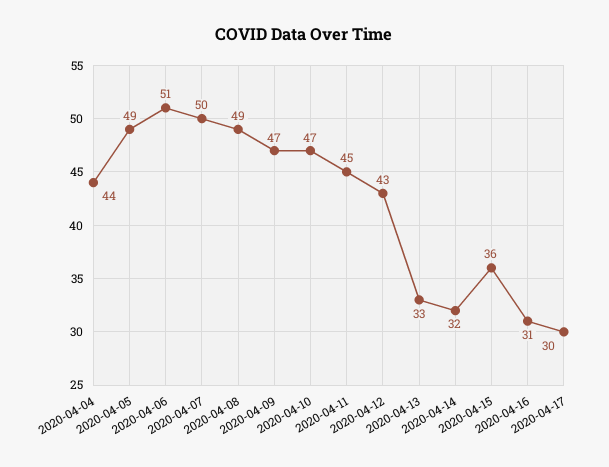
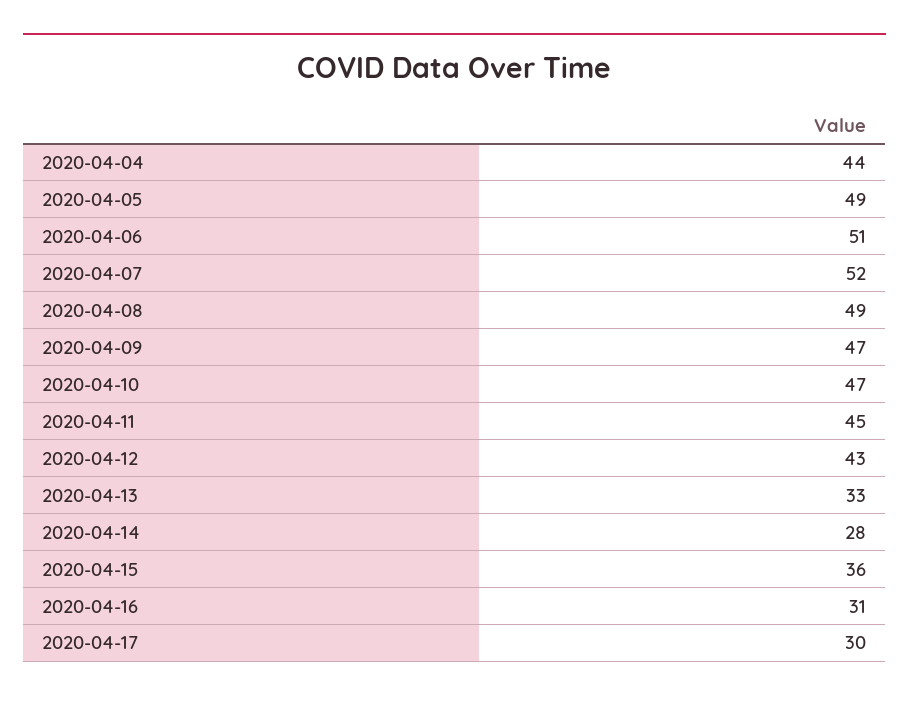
2020-04-07: 50 -> 52
2020-04-14: 32 -> 28

